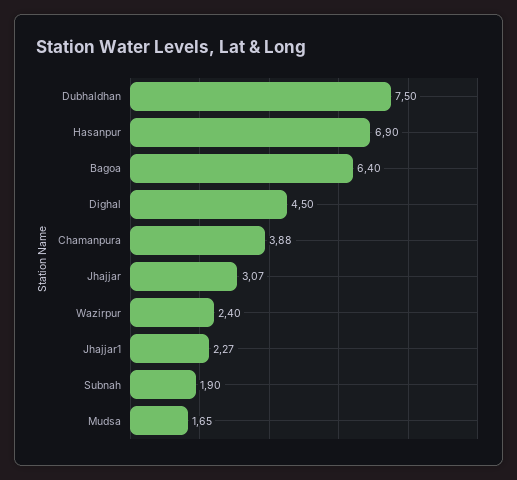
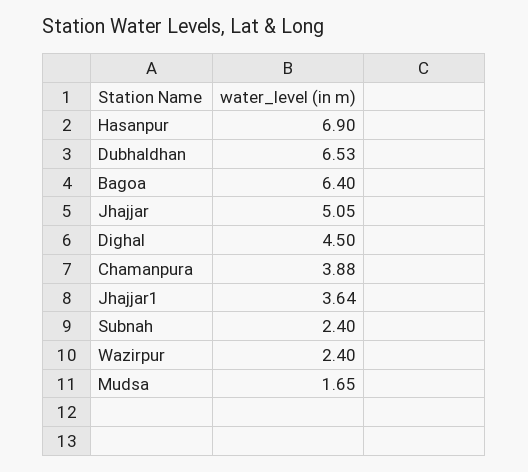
Dubhaldhan: 7.5 -> 6.53
Jhajjar: 3.07 -> 5.05
Jhajjar1: 2.27 -> 3.64
Subnah: 1.9 -> 2.4

